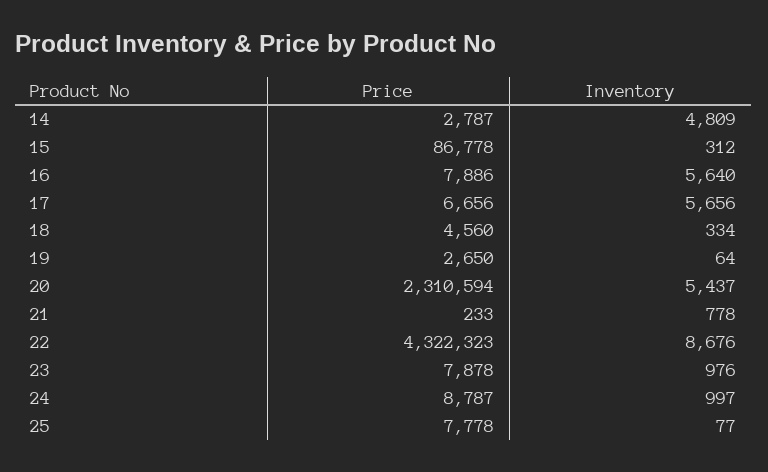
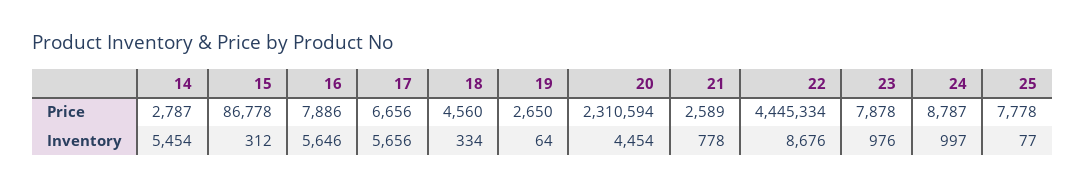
Inventory, 14: 4809 -> 5454
Inventory, 16: 5640 -> 5646
Inventory, 20: 5437 -> 4454
Price, 21: 233 -> 2589
Price, 22: 4322323 -> 4445334

